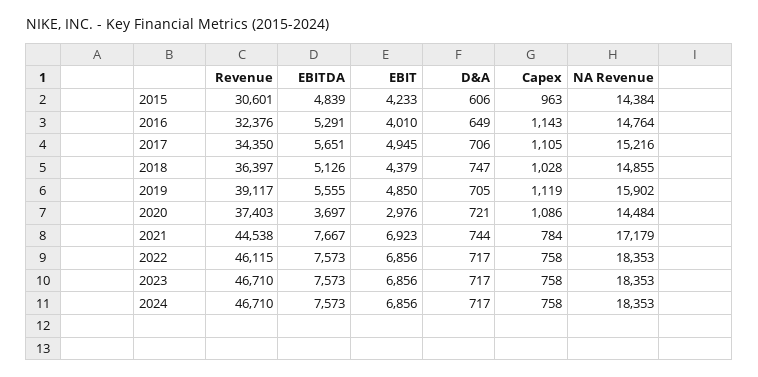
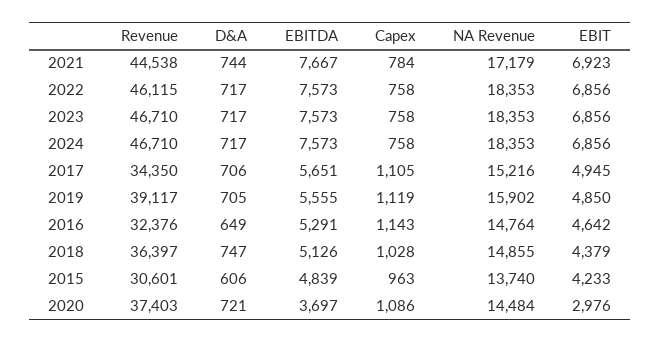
NA Revenue, 2015: 14384 -> 13740
EBIT, 2016: 4010 -> 4642

